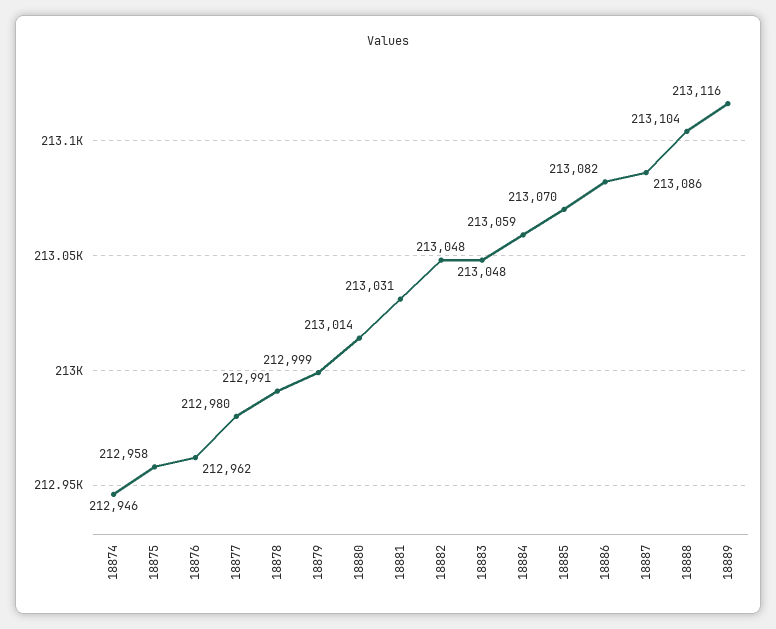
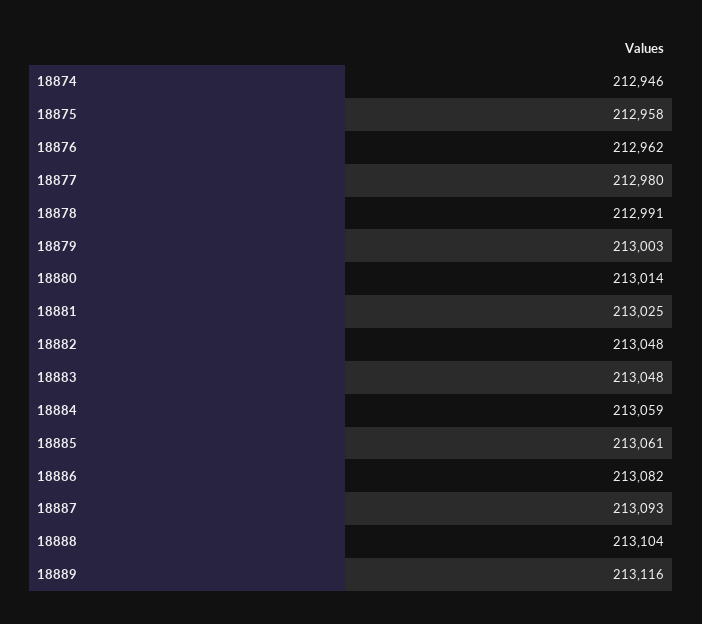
18879: 212999 -> 213003
18881: 213031 -> 213025
18885: 213070 -> 213061
18887: 213086 -> 213093

